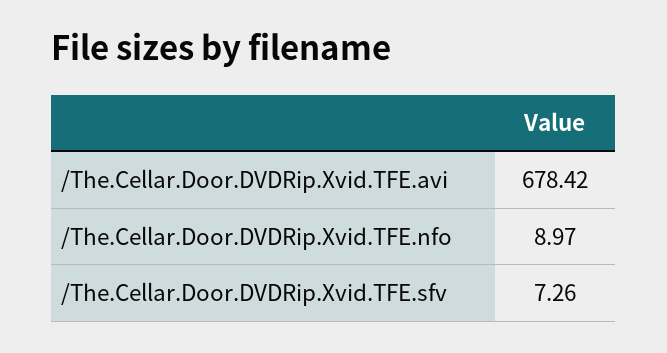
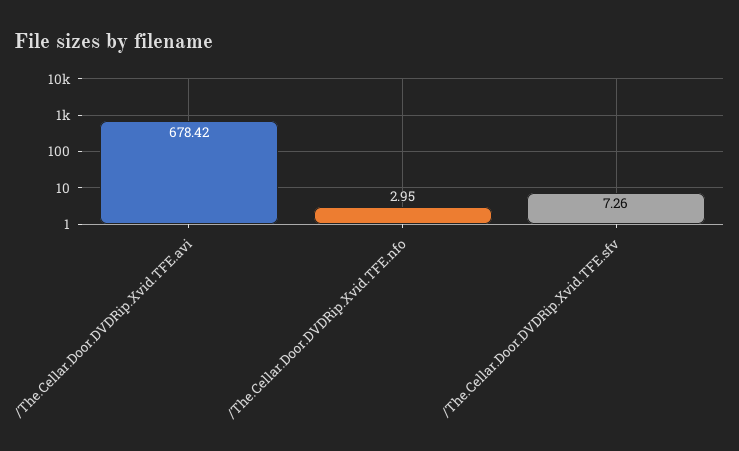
/The.Cellar.Door.DVDRip.Xvid.TFE.nfo: 8.97 -> 2.95

